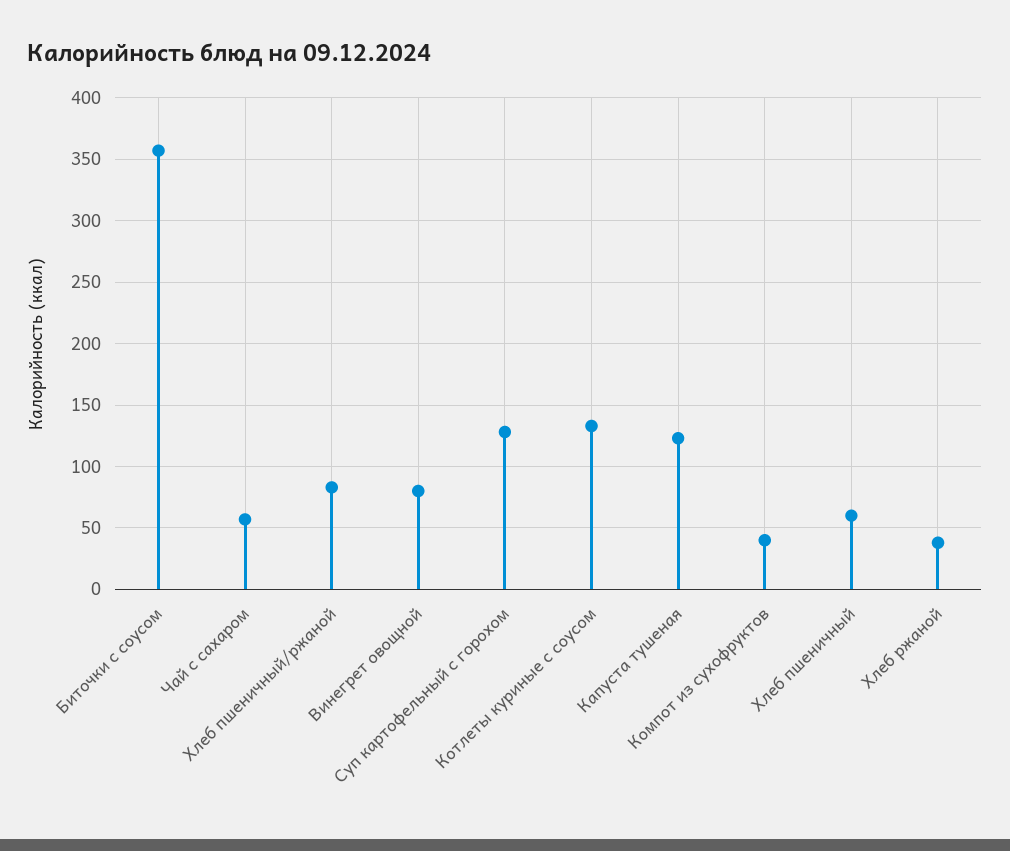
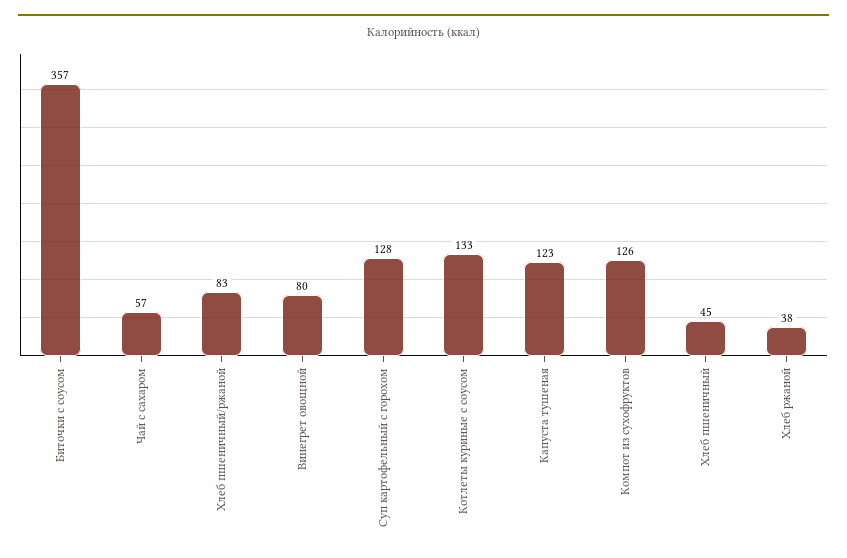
Компот из сухофруктов: 40 -> 126
Хлеб пшеничный: 60 -> 45

